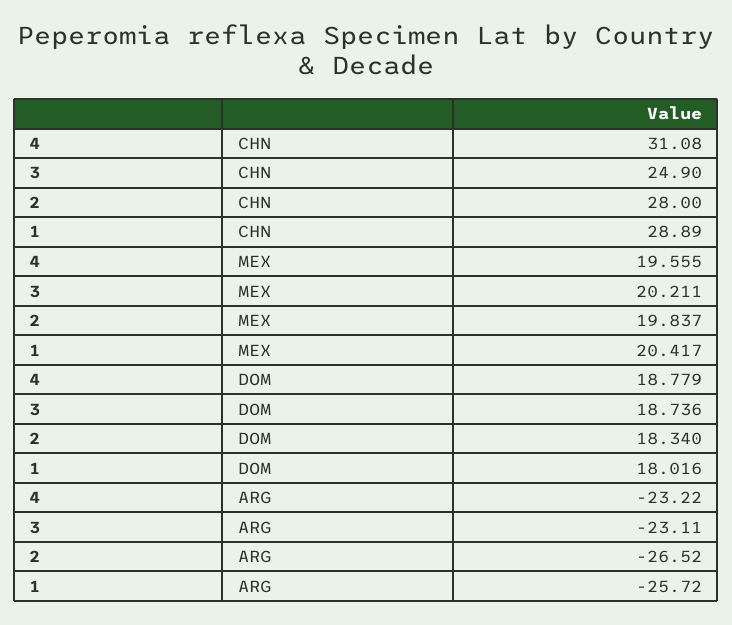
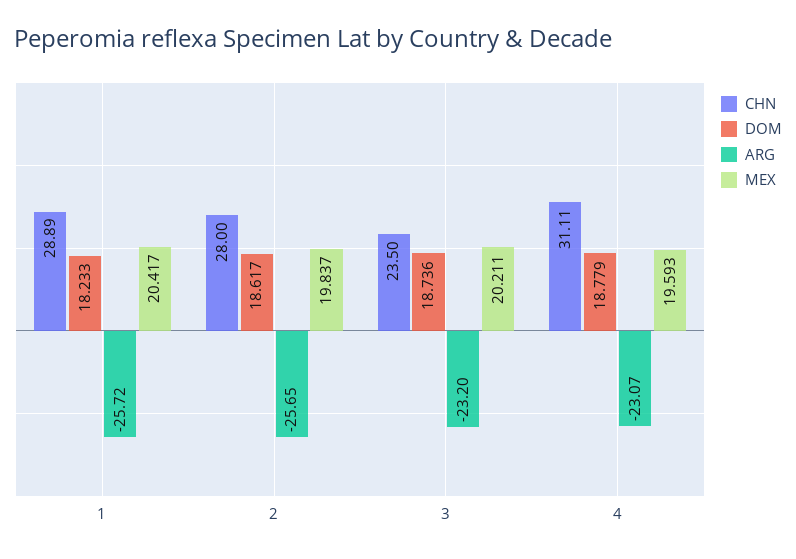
CHN, 4: 31.08 -> 31.11
CHN, 3: 24.9 -> 23.5
MEX, 4: 19.555 -> 19.593
DOM, 2: 18.34 -> 18.617
DOM, 1: 18.016 -> 18.233
ARG, 4: -23.22 -> -23.07
ARG, 3: -23.11 -> -23.2
ARG, 2: -26.52 -> -25.65

